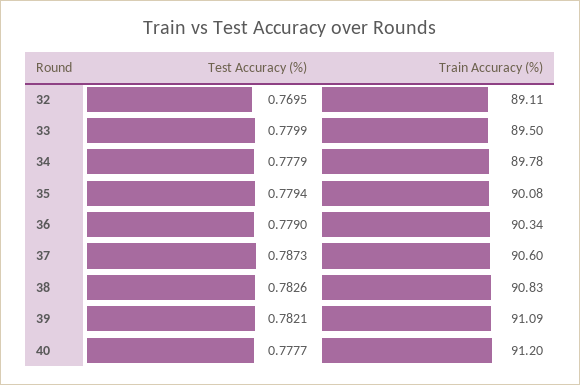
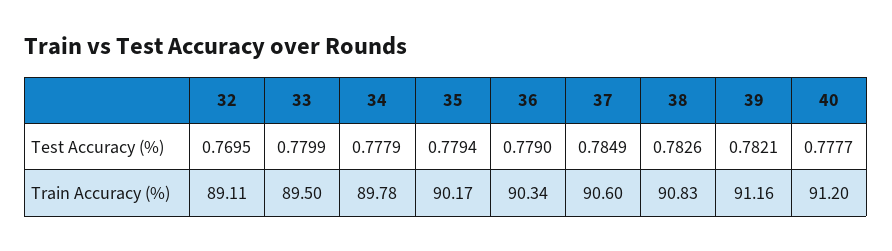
Train Accuracy (%), 35: 90.08 -> 90.17
Test Accuracy (%), 37: 0.7873 -> 0.7849
Train Accuracy (%), 39: 91.09 -> 91.16

